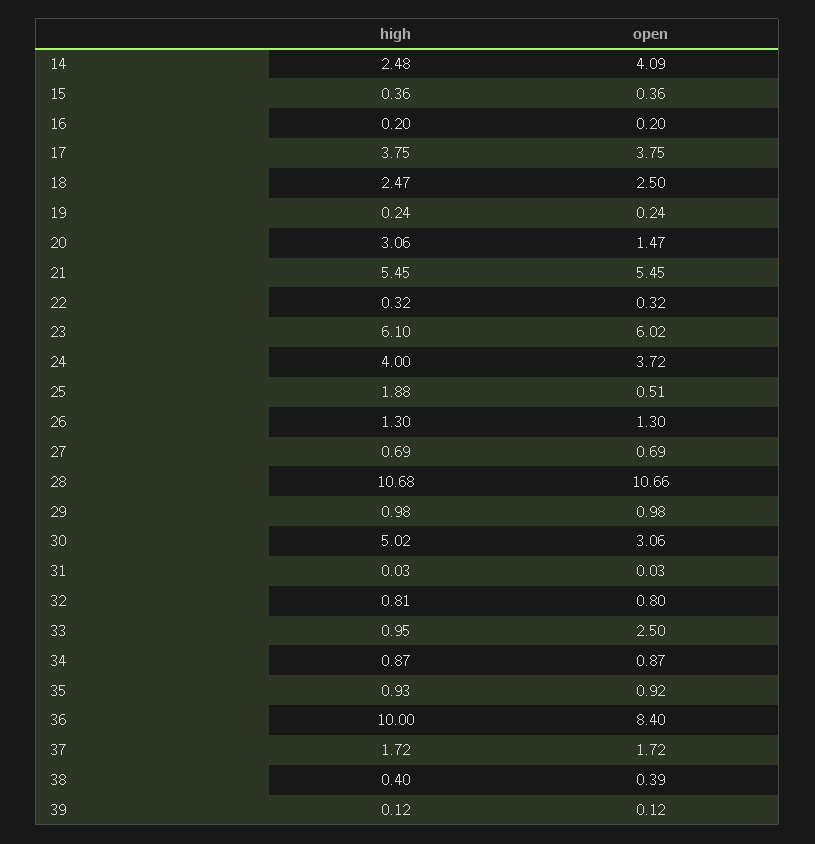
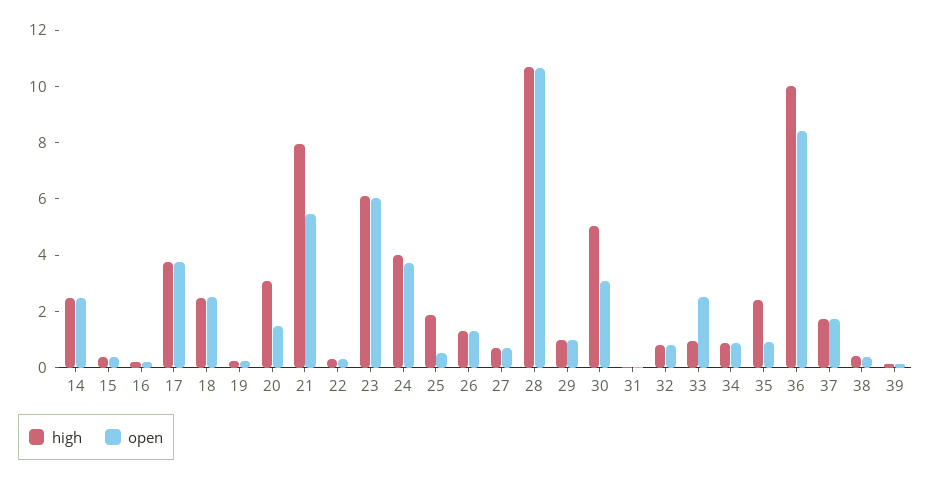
open, 14: 4.09 -> 2.5
high, 21: 5.45 -> 8
high, 35: 0.93 -> 2.5

